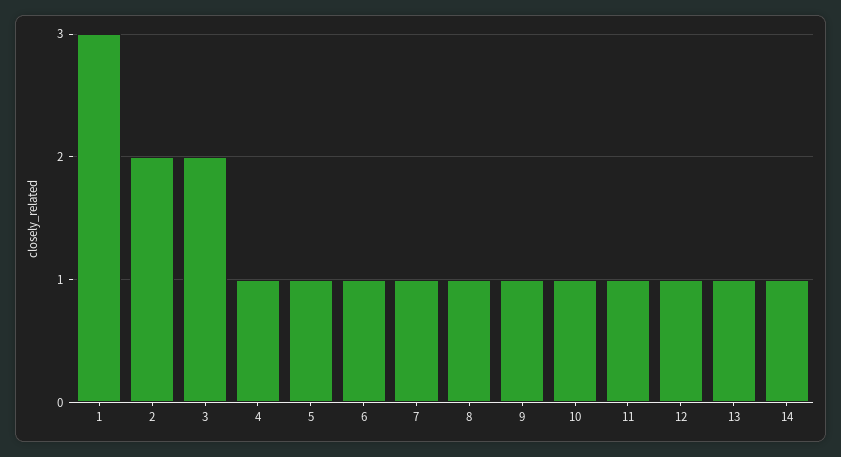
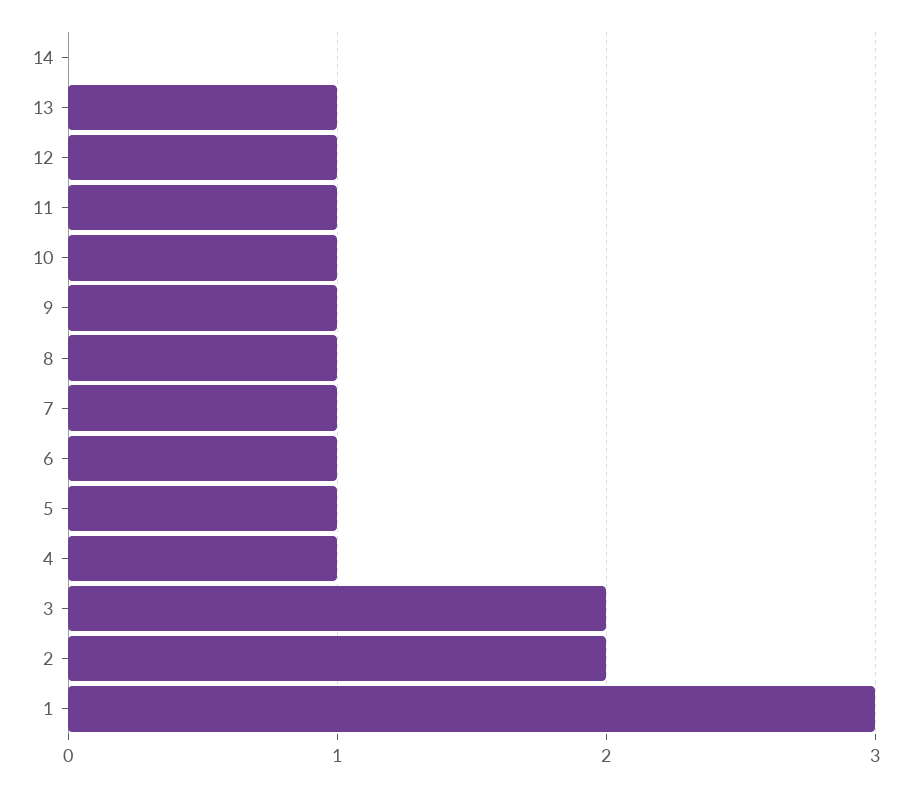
14: 1 -> 0

